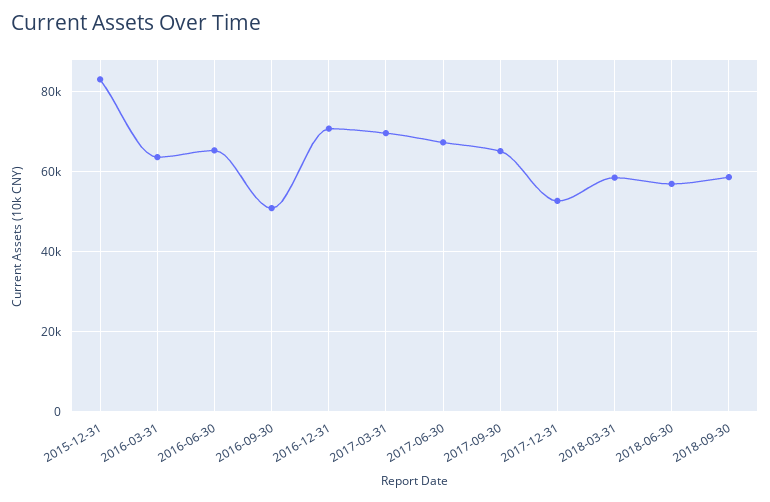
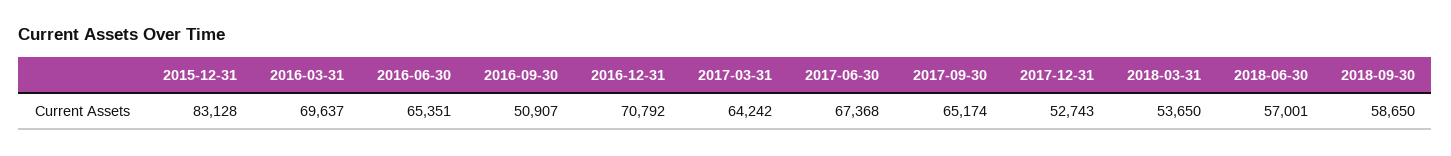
2016-03-31: 64000 -> 69637
2017-03-31: 70000 -> 64242
2018-03-31: 58000 -> 53650

